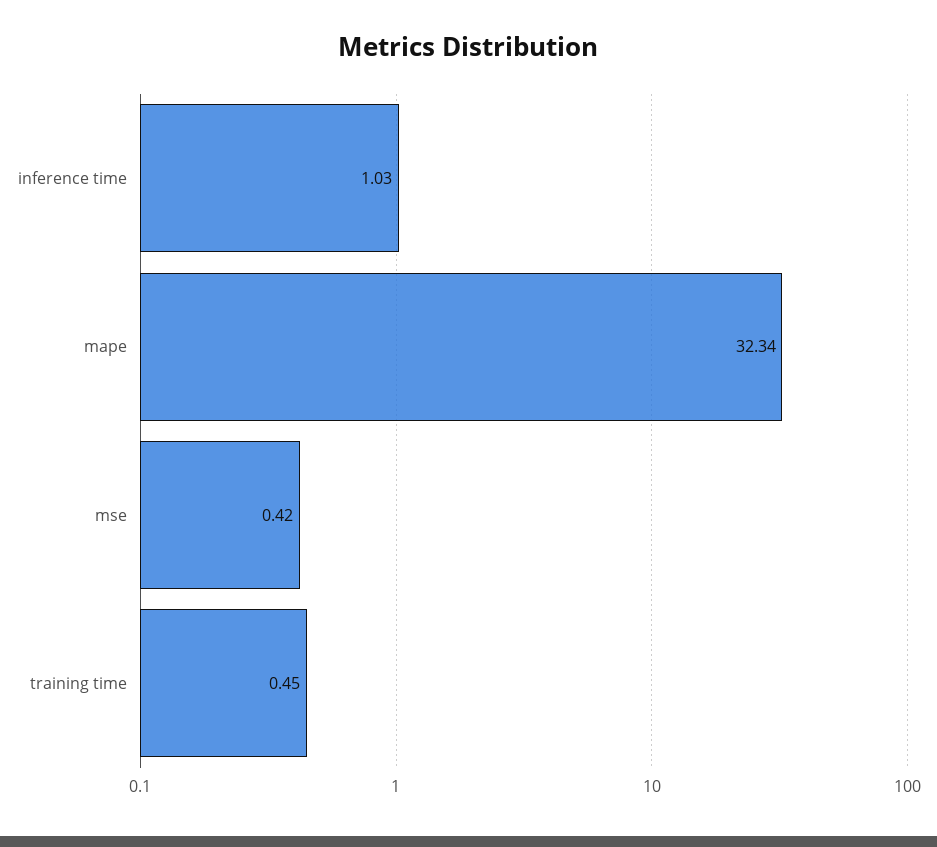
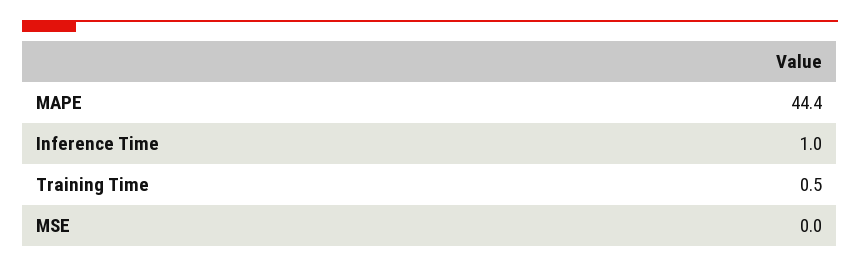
mape: 32.34 -> 44.4
mse: 0.42 -> 0

